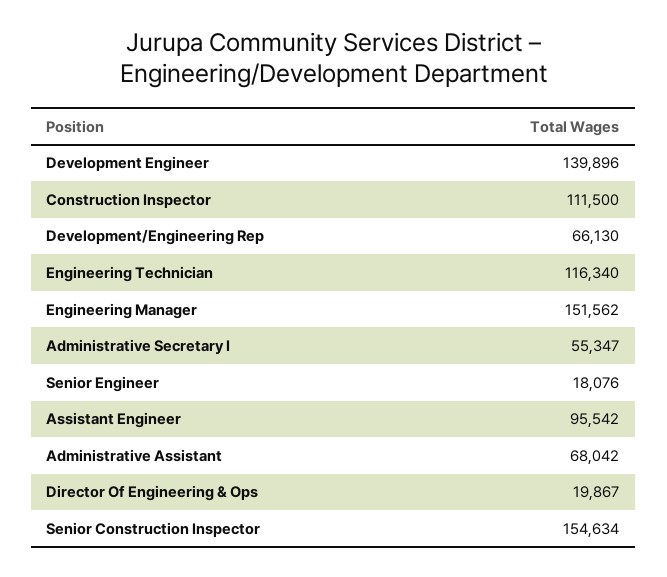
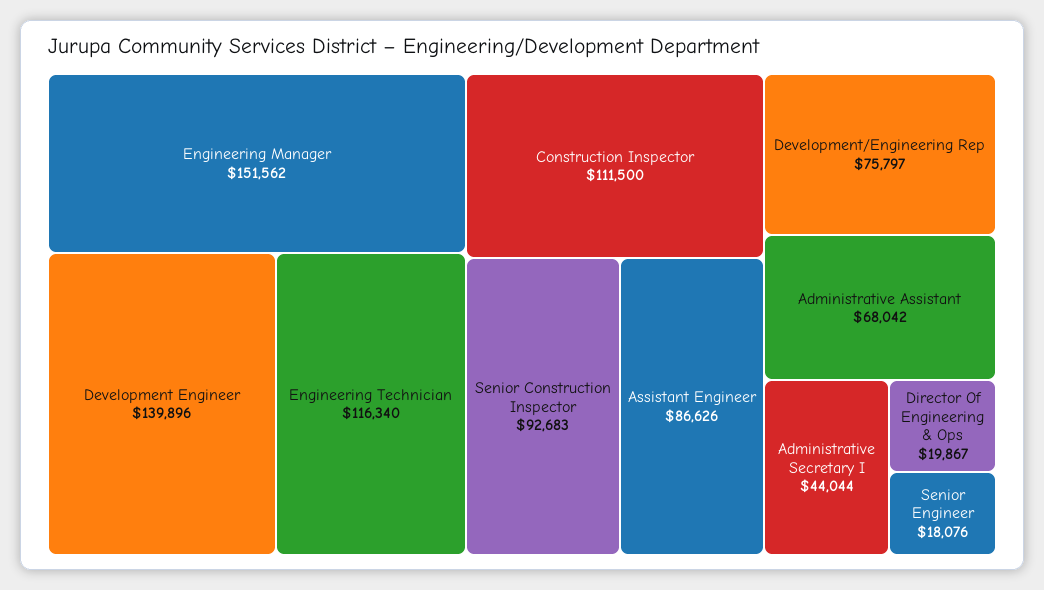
Development/Engineering Rep: 66130 -> 75797
Administrative Secretary I: 55347 -> 44044
Assistant Engineer: 95542 -> 86626
Senior Construction Inspector: 154634 -> 92683

